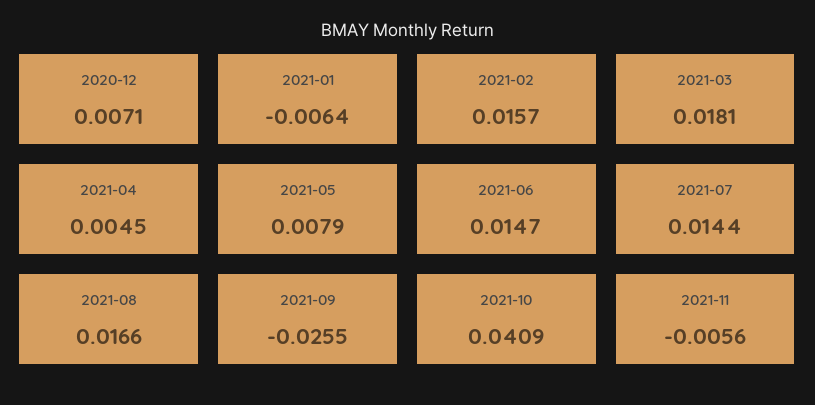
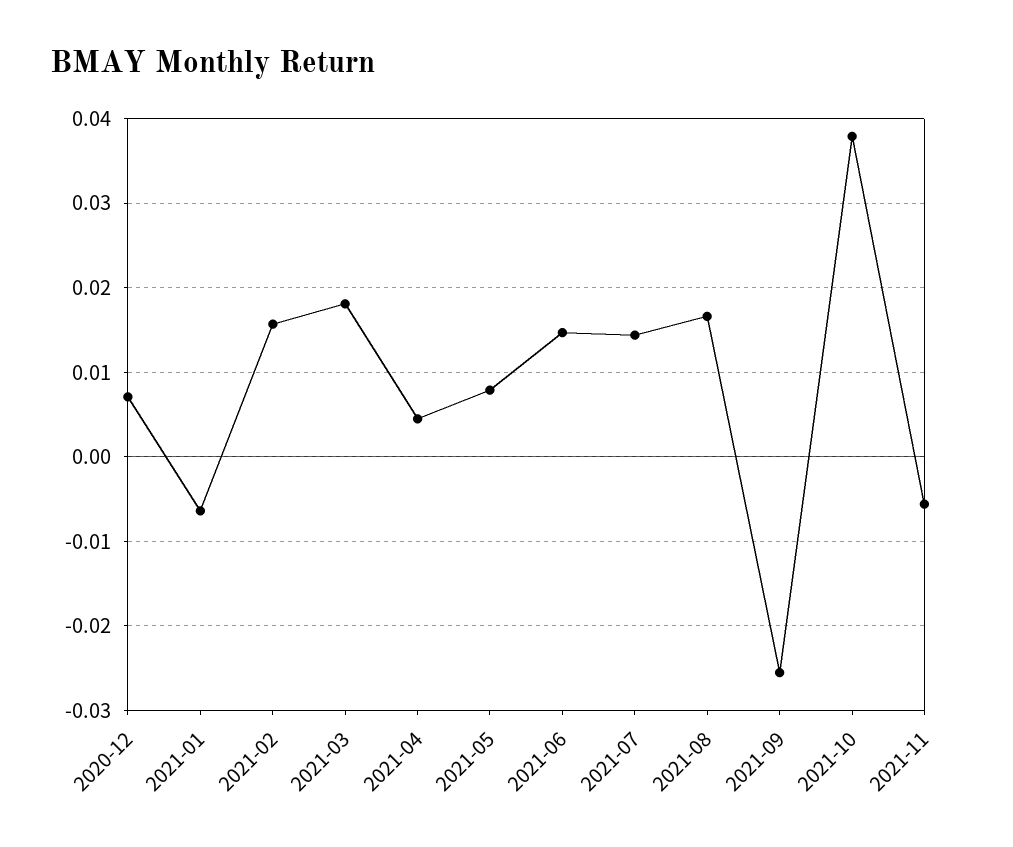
2021-10: 0.0409 -> 0.038

